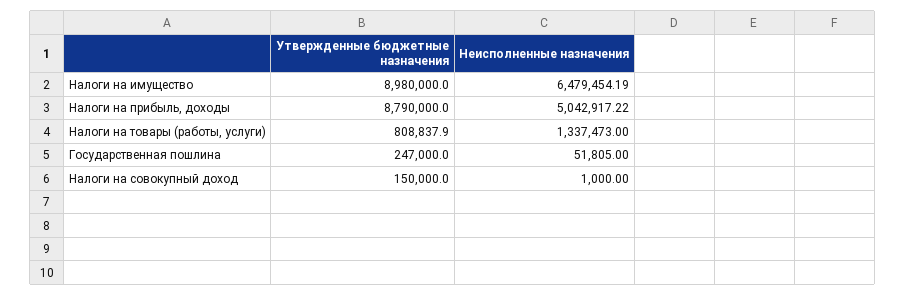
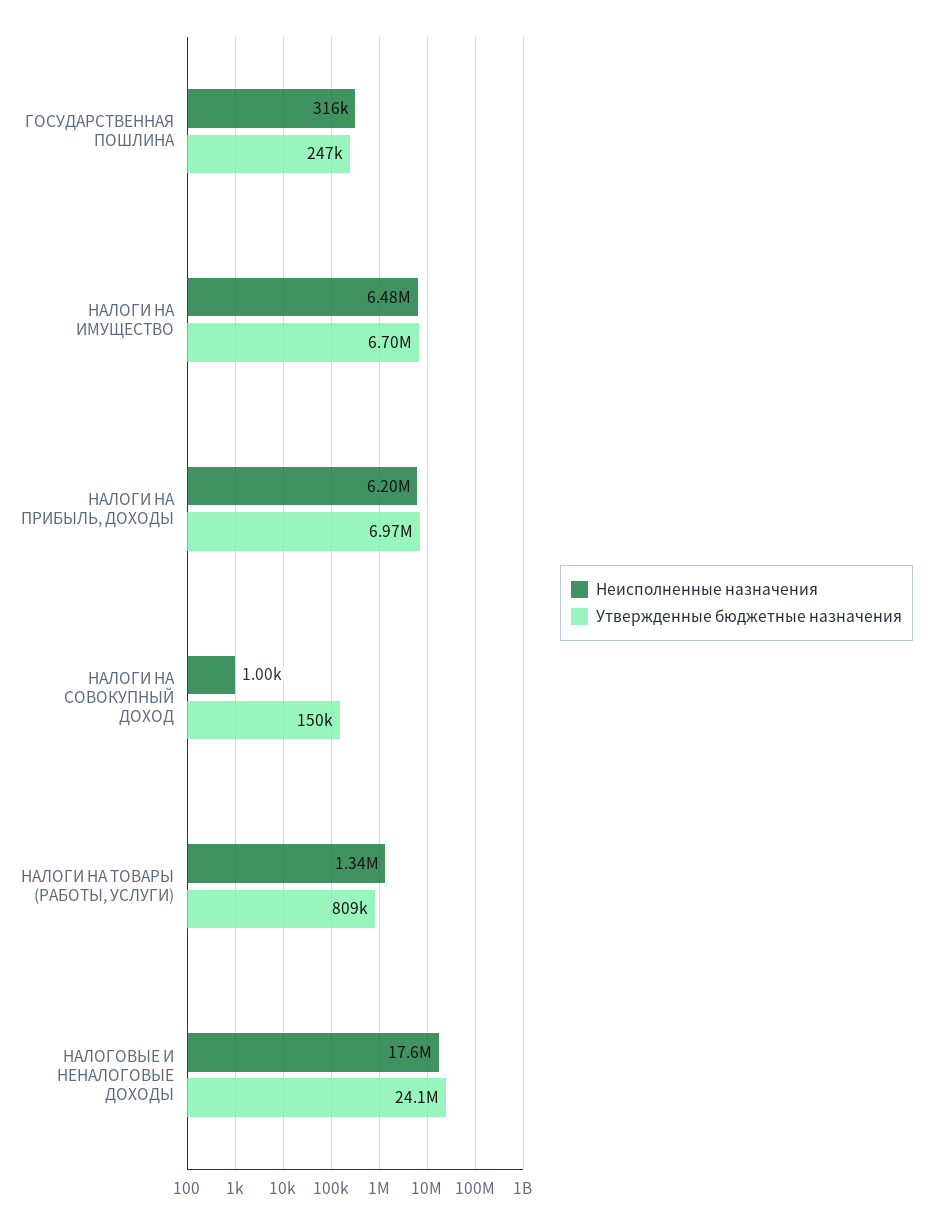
Утвержденные бюджетные назначения, Налоги на имущество: 8980000 -> 6700000
Утвержденные бюджетные назначения, Налоги на прибыль, доходы: 8790000 -> 6970000
Неисполненные назначения, Налоги на прибыль, доходы: 5042917.22 -> 6200000
Неисполненные назначения, Государственная пошлина: 51805 -> 316000
Неисполненные назначения, НАЛОГОВЫЕ И НЕНАЛОГОВЫЕ ДОХОДЫ: none -> 17600000
Утвержденные бюджетные назначения, НАЛОГОВЫЕ И НЕНАЛОГОВЫЕ ДОХОДЫ: none -> 24100000

